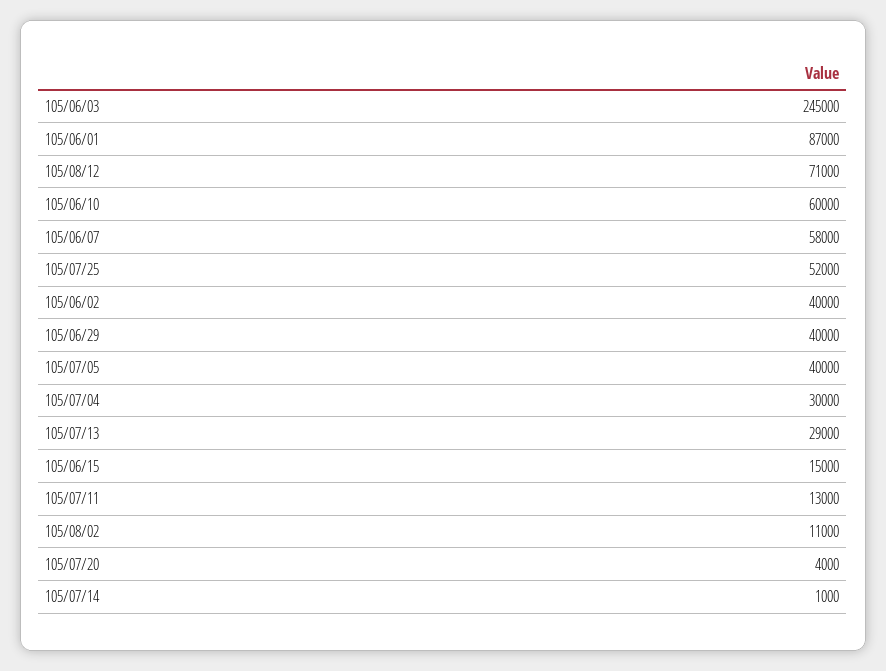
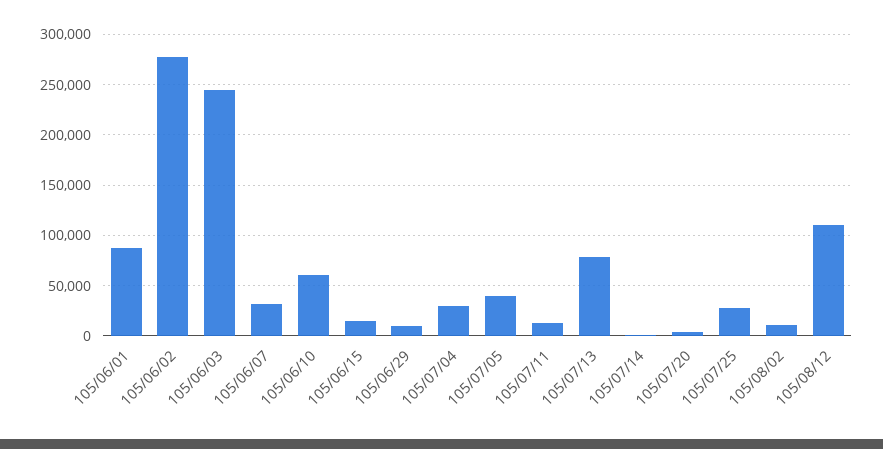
105/08/12: 71000 -> 110000
105/06/07: 58000 -> 30000
105/07/25: 52000 -> 30000
105/06/02: 40000 -> 280000
105/06/29: 40000 -> 10000
105/07/13: 29000 -> 80000

